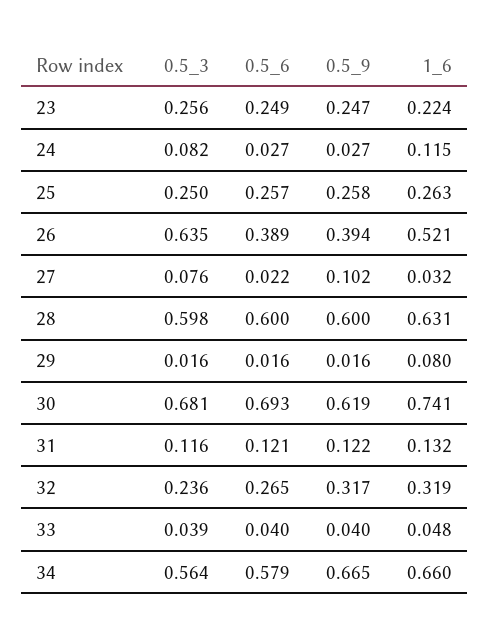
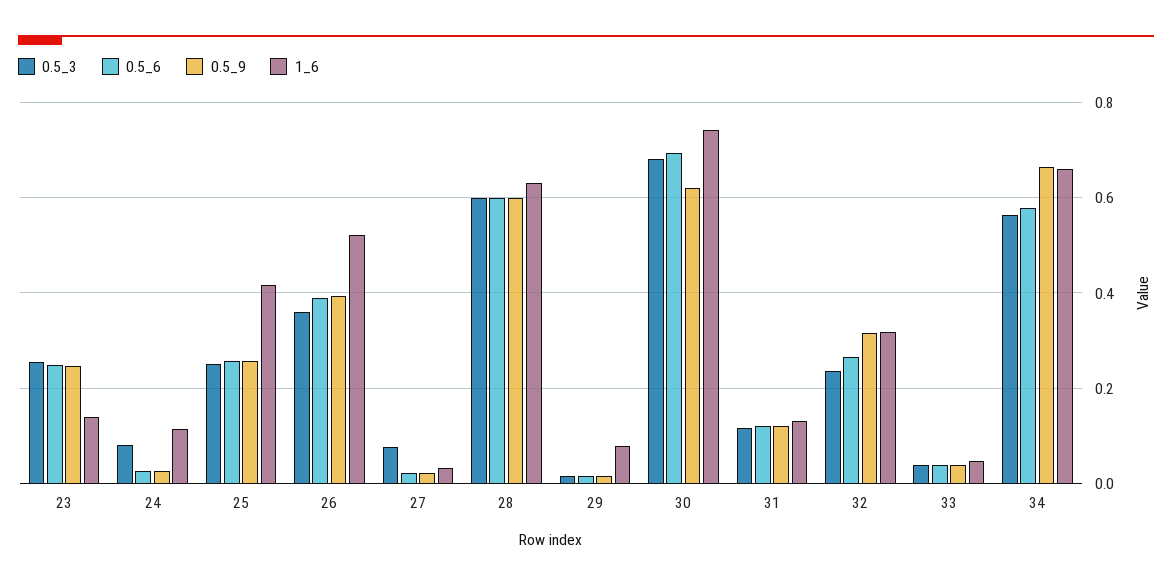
1_6, 23: 0.224 -> 0.14
1_6, 25: 0.263 -> 0.42
0.5_3, 26: 0.635 -> 0.36
0.5_9, 27: 0.102 -> 0.02

